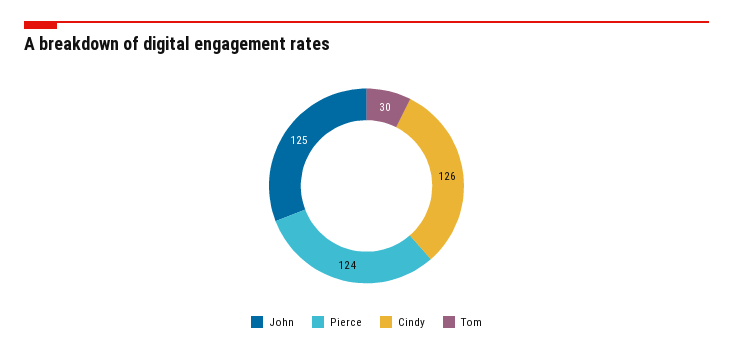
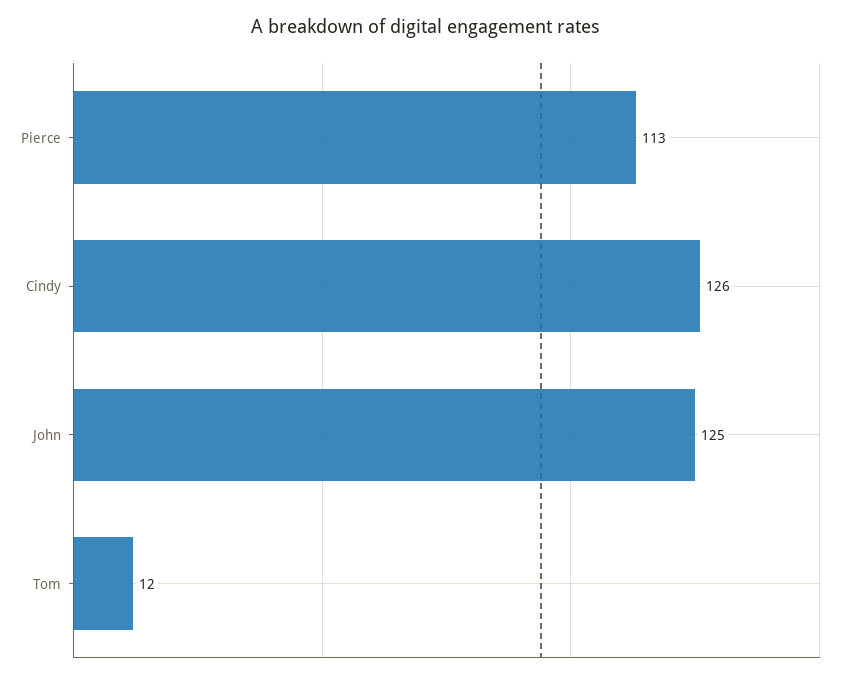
Pierce: 124 -> 113
Tom: 30 -> 12

